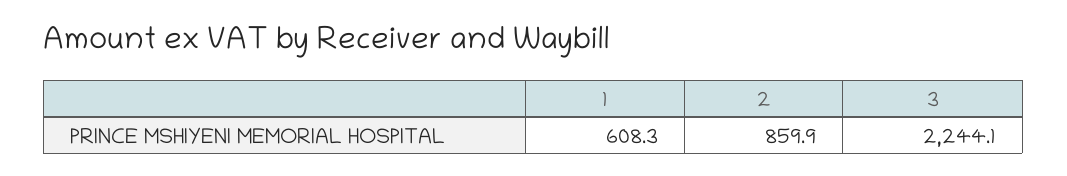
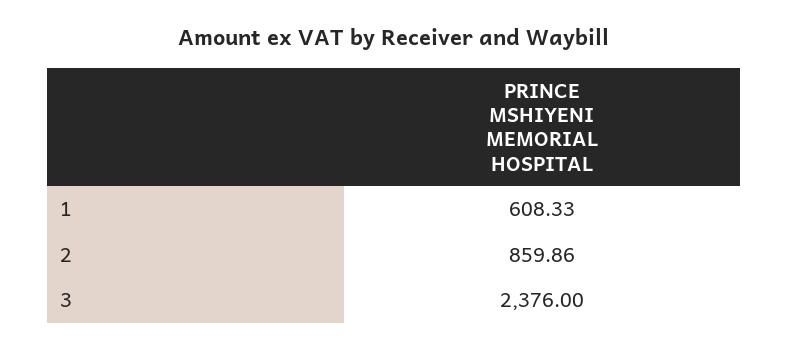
3: 2244.1 -> 2376

